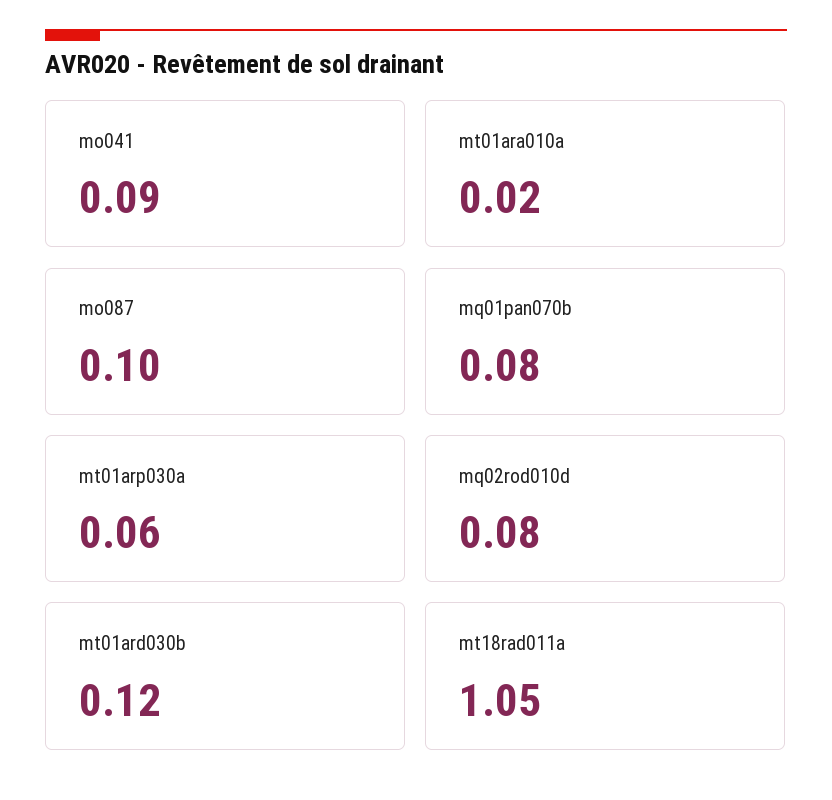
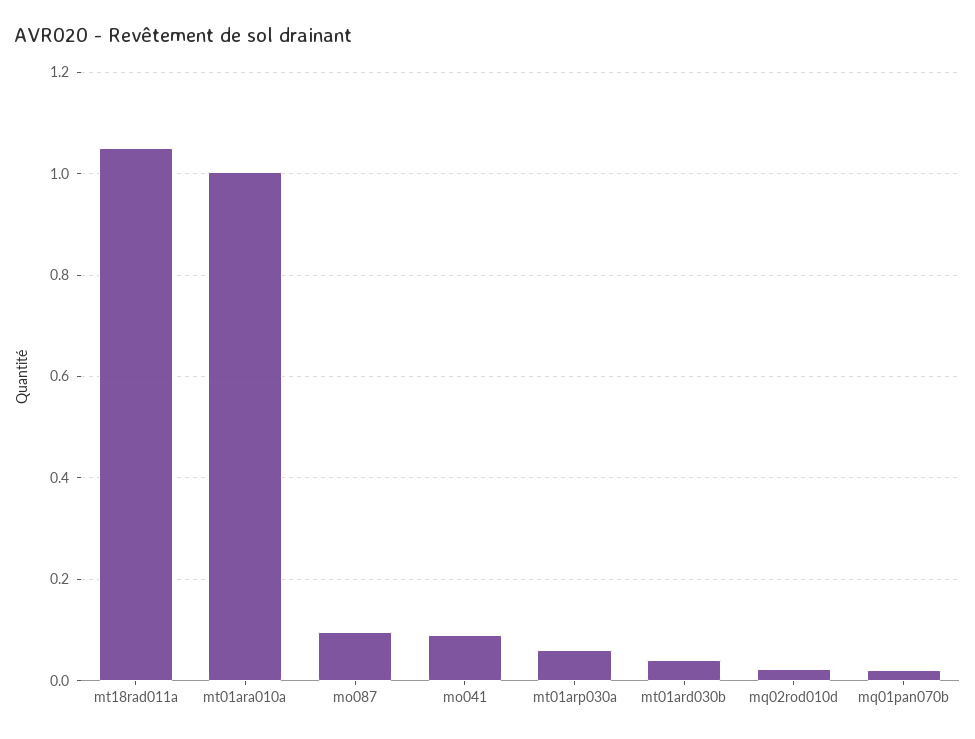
mt01ara010a: 0.02 -> 1
mq01pan070b: 0.08 -> 0.02
mq02rod010d: 0.08 -> 0.02
mt01ard030b: 0.12 -> 0.04

